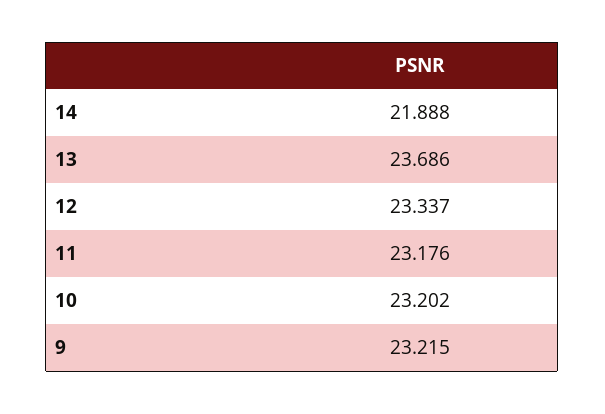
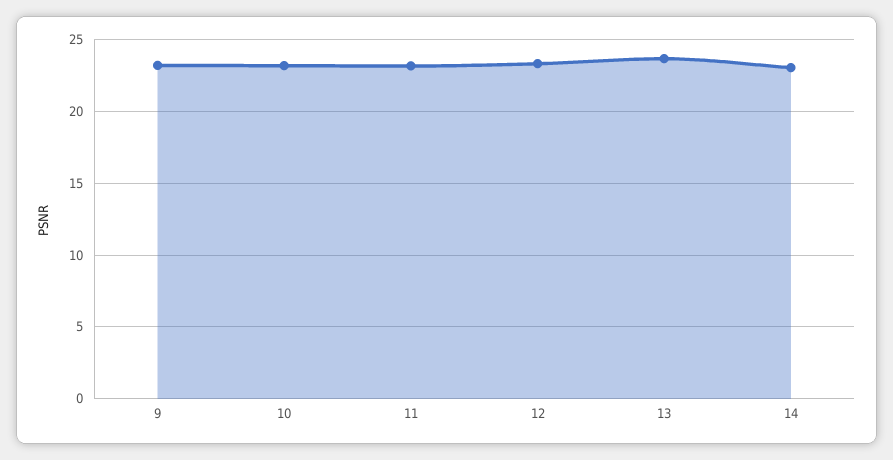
14: 21.888 -> 23

